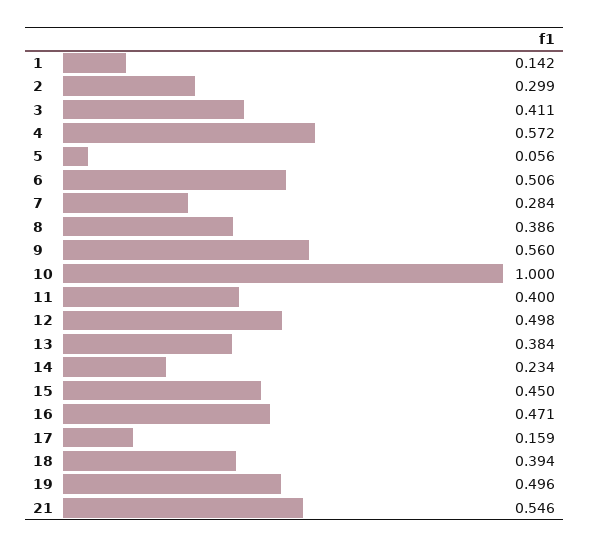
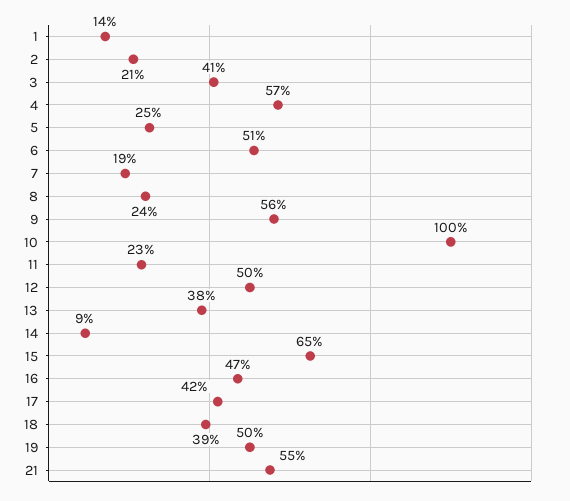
2: 0.299 -> 0.21
5: 0.056 -> 0.25
7: 0.284 -> 0.19
8: 0.386 -> 0.24
11: 0.4 -> 0.23
14: 0.234 -> 0.09
15: 0.45 -> 0.65
17: 0.159 -> 0.42

